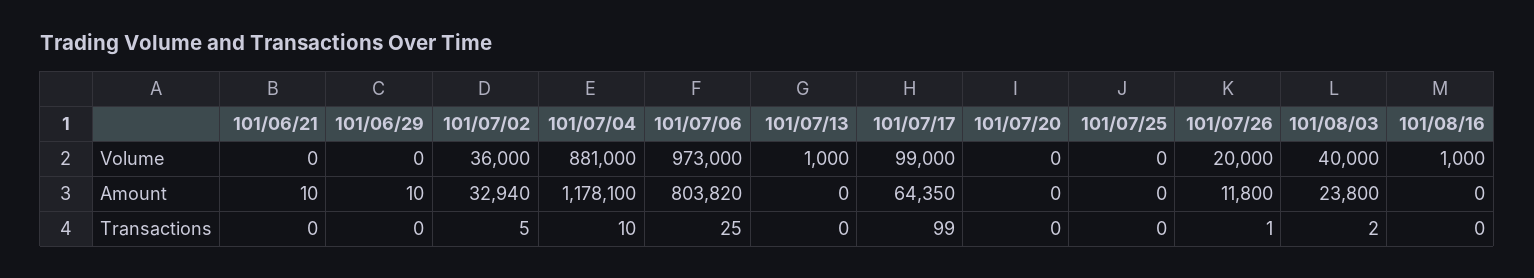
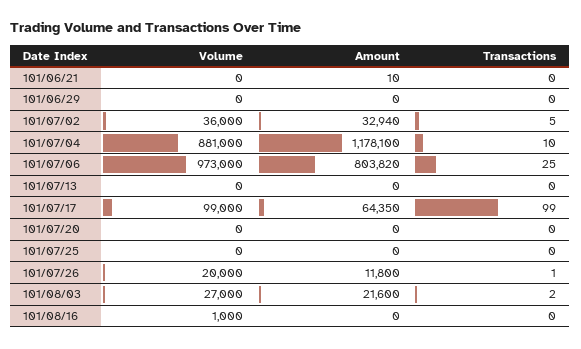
101/07/13, Volume: 1000 -> 0
101/08/03, Volume: 40000 -> 27000
101/06/29, Amount: 10 -> 0
101/08/03, Amount: 23800 -> 21600

